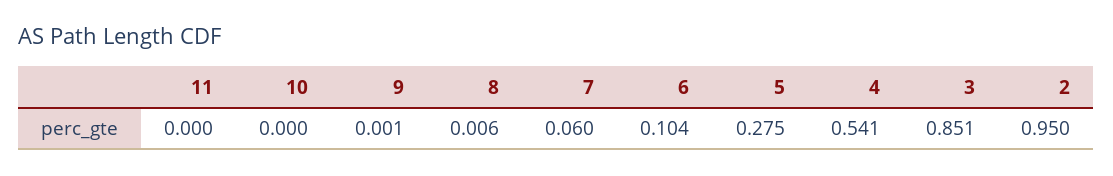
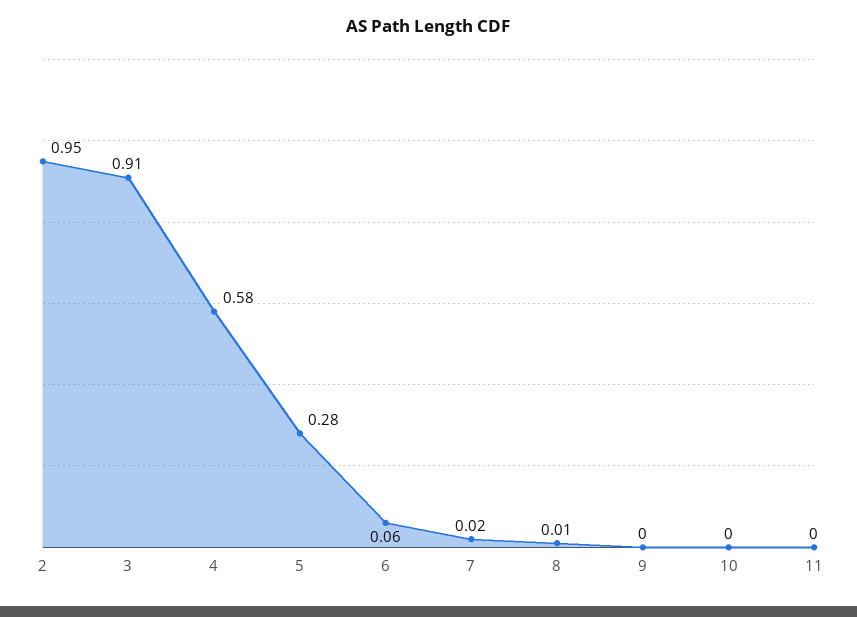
7: 0.06 -> 0.02
6: 0.104 -> 0.06
4: 0.541 -> 0.58
3: 0.851 -> 0.91

